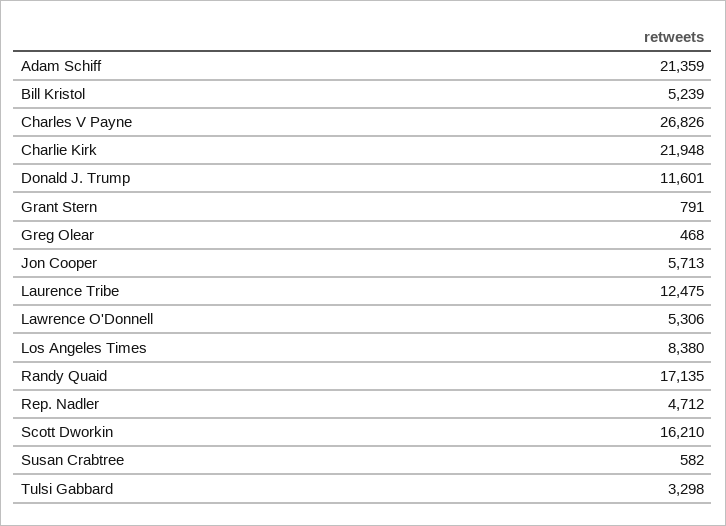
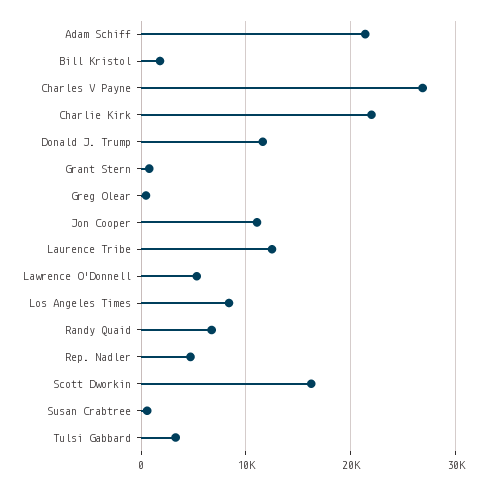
Bill Kristol: 5239 -> 2000
Jon Cooper: 5713 -> 11000
Randy Quaid: 17135 -> 7000

